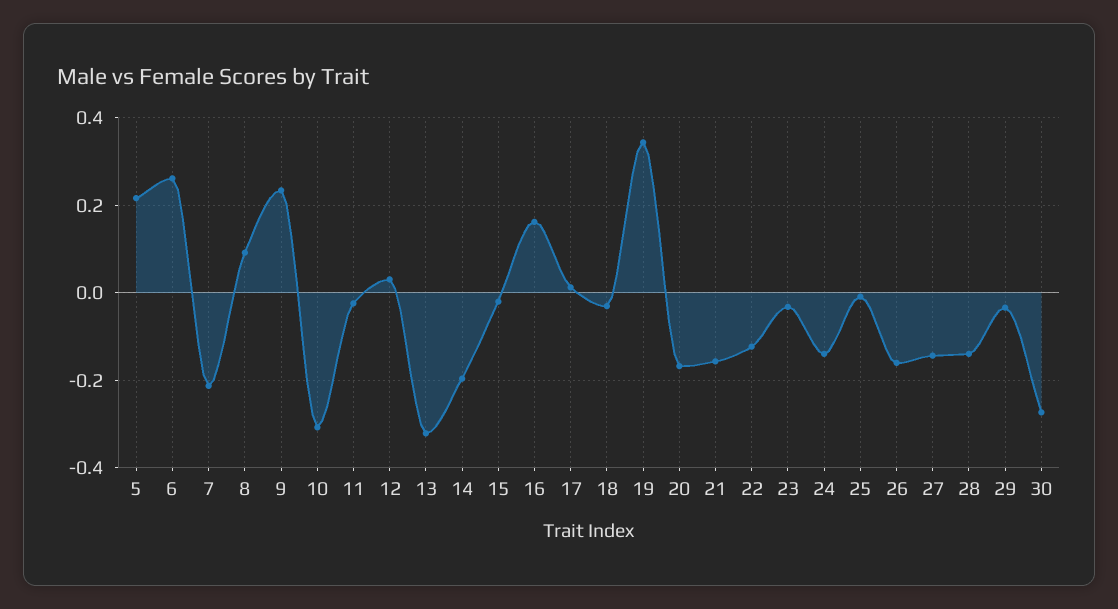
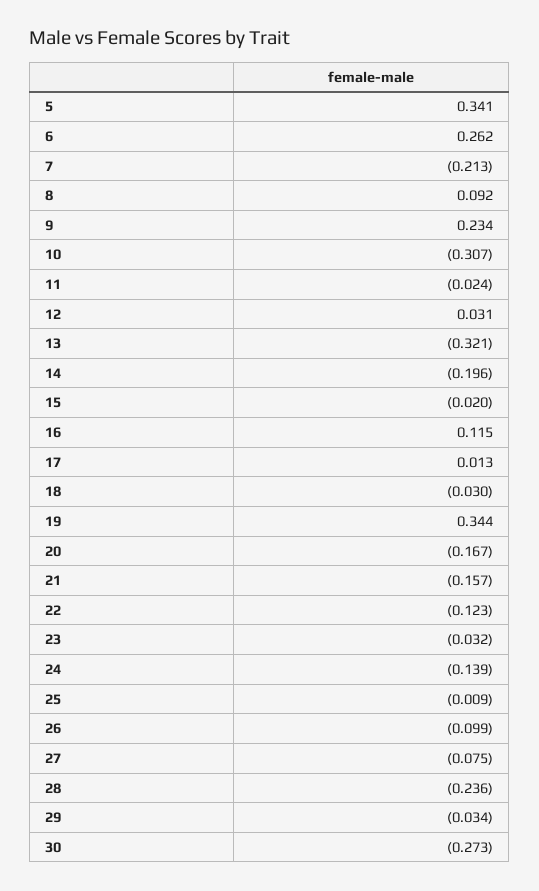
5: 0.22 -> 0.341
16: 0.16 -> 0.115
26: -0.16 -> -0.099
27: -0.14 -> -0.075
28: -0.14 -> -0.236

